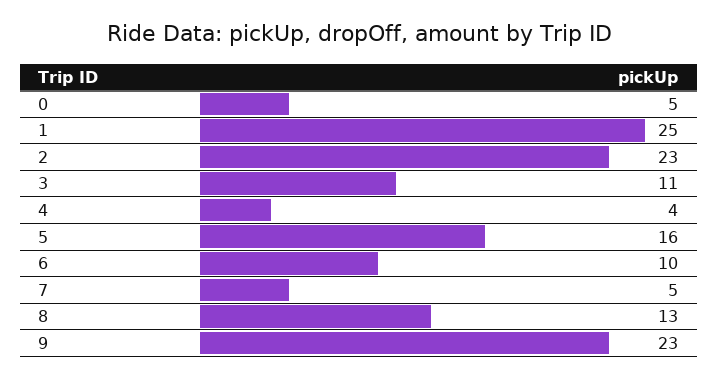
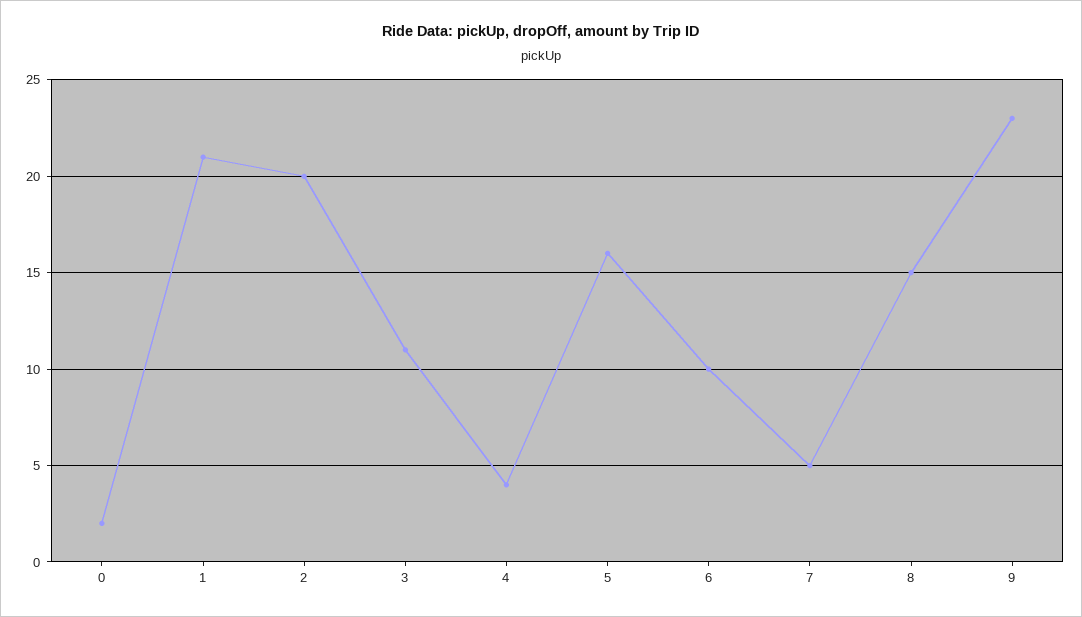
0: 5 -> 2
1: 25 -> 21
2: 23 -> 20
8: 13 -> 15

